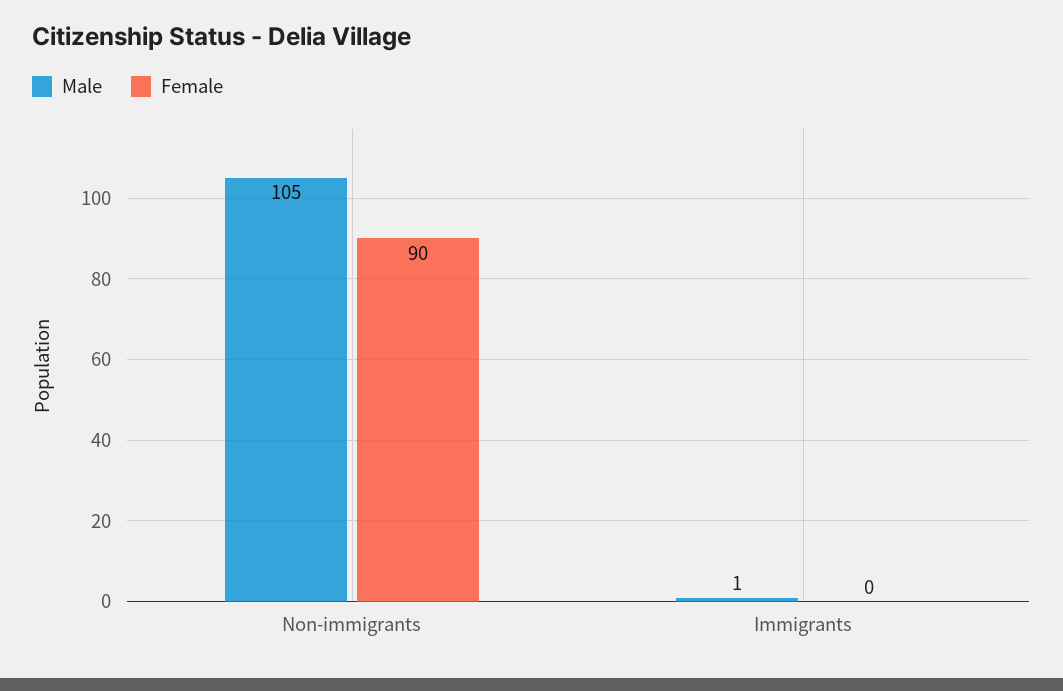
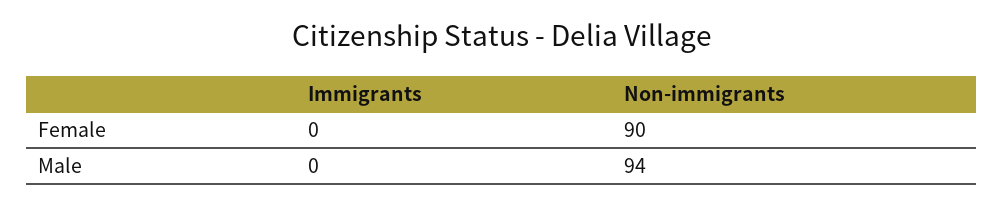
Male, Non-immigrants: 105 -> 94
Male, Immigrants: 1 -> 0

